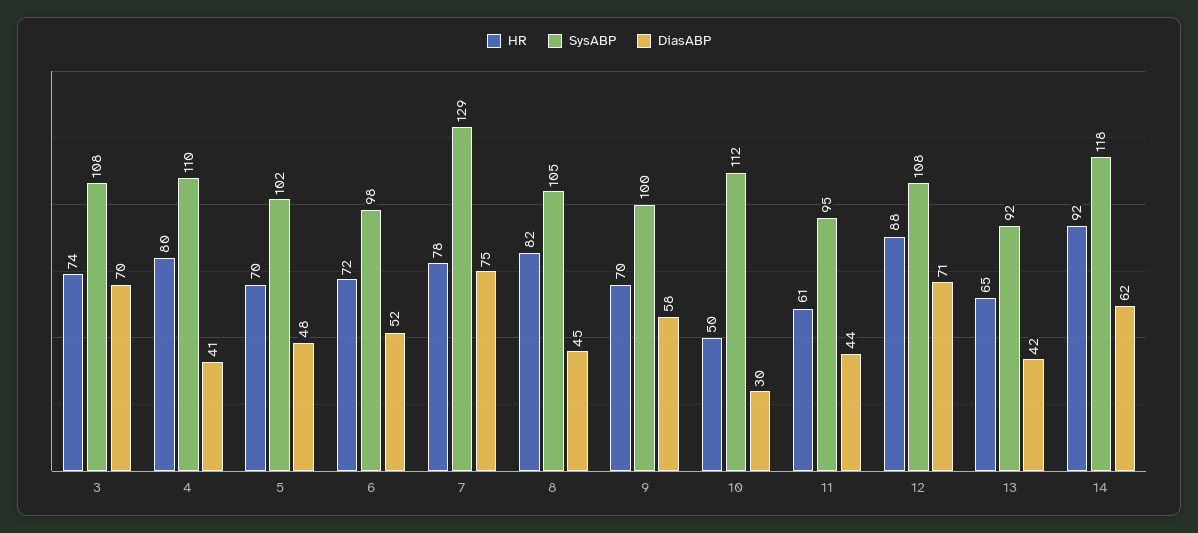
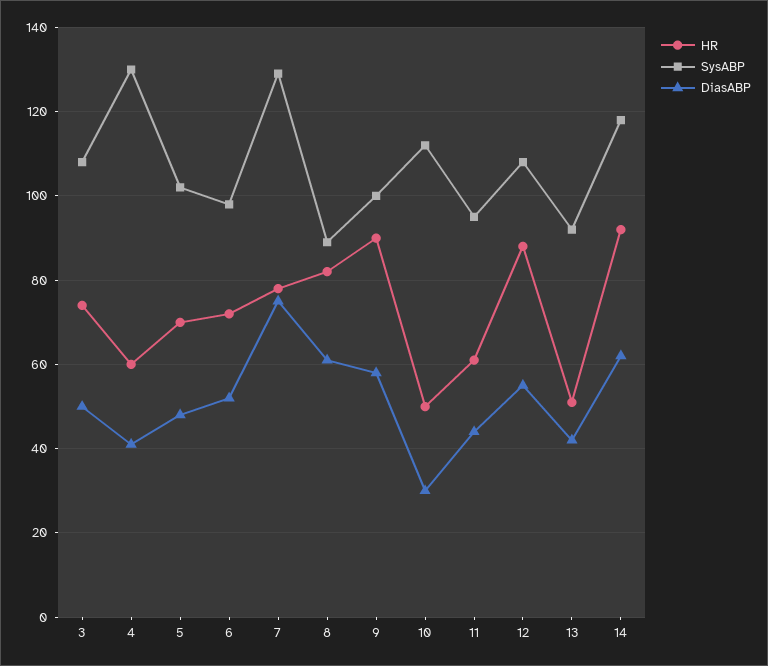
DiasABP, 3: 70 -> 50
HR, 4: 80 -> 60
SysABP, 4: 110 -> 130
SysABP, 8: 105 -> 90
DiasABP, 8: 45 -> 60
HR, 9: 70 -> 90
DiasABP, 12: 71 -> 55
HR, 13: 65 -> 50

